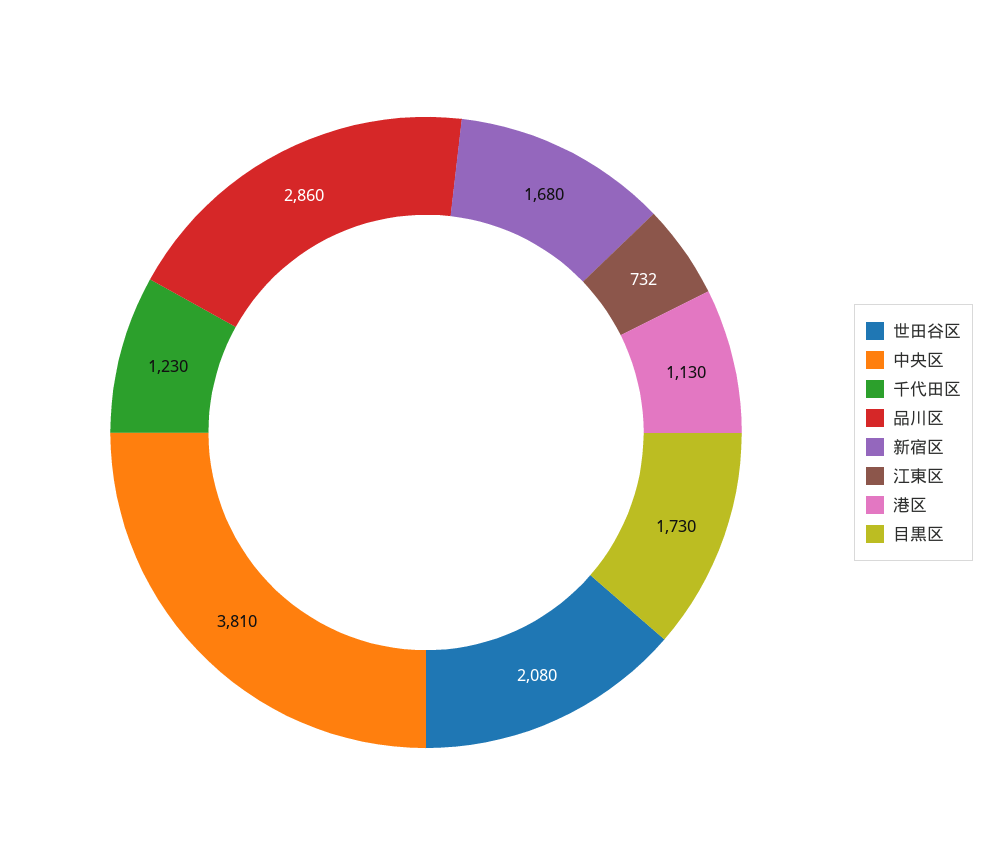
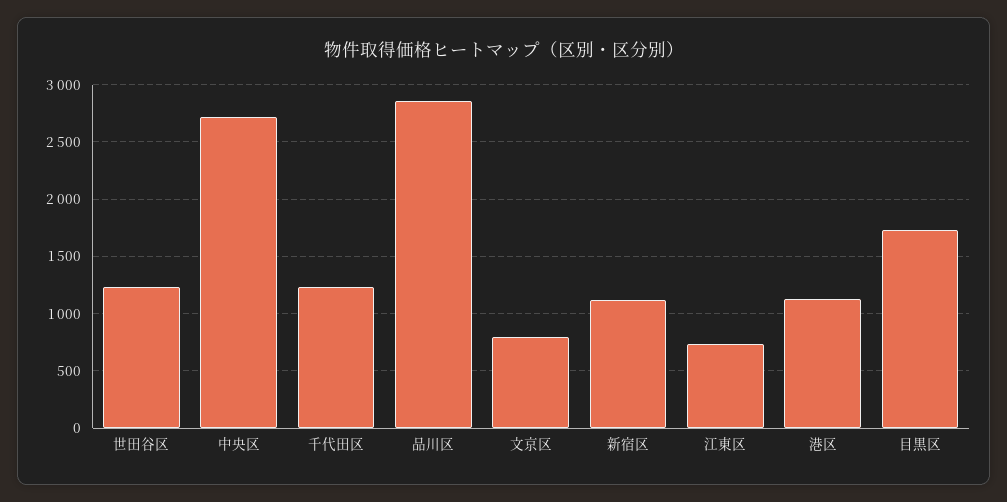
世田谷区: 2080 -> 1200
中央区: 3810 -> 2700
新宿区: 1680 -> 1100
文京区: none -> 800

